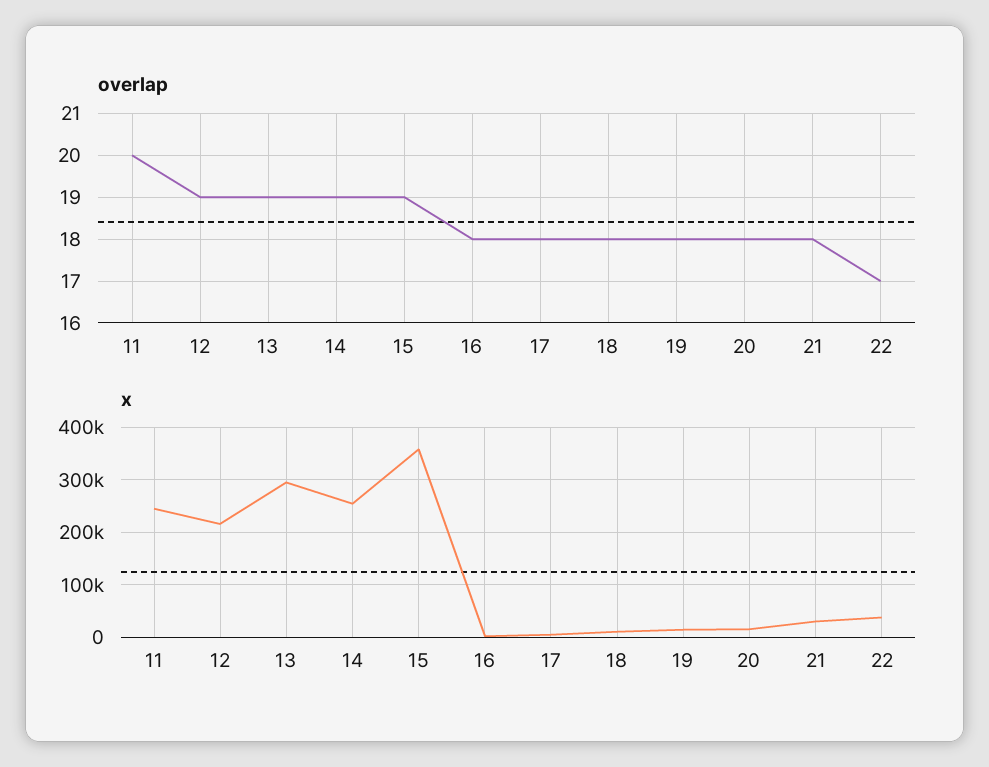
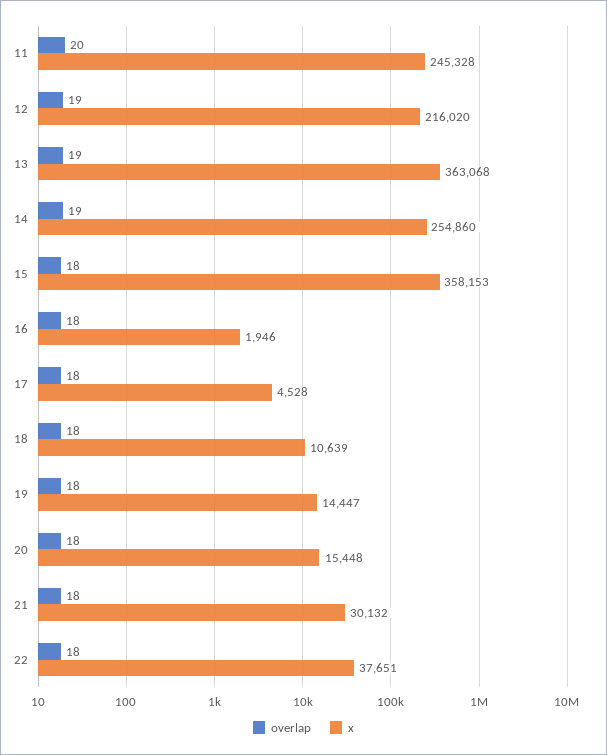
overlap, 15: 19 -> 18
overlap, 22: 17 -> 18
x, 13: 300000 -> 363068

